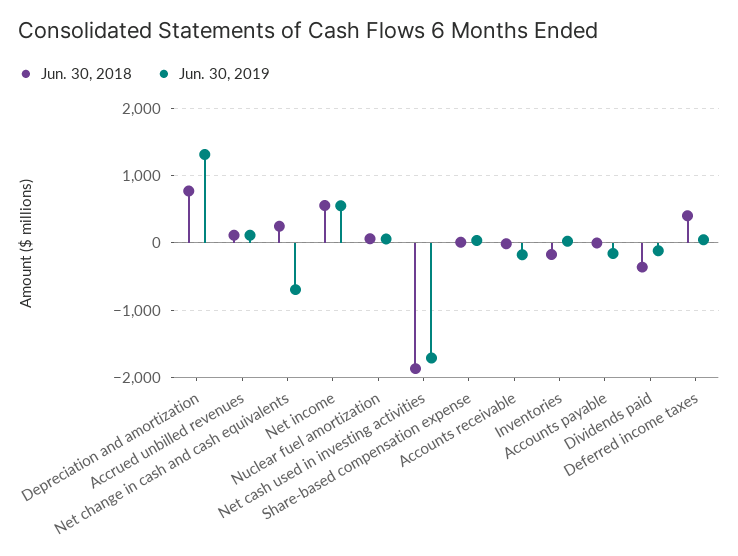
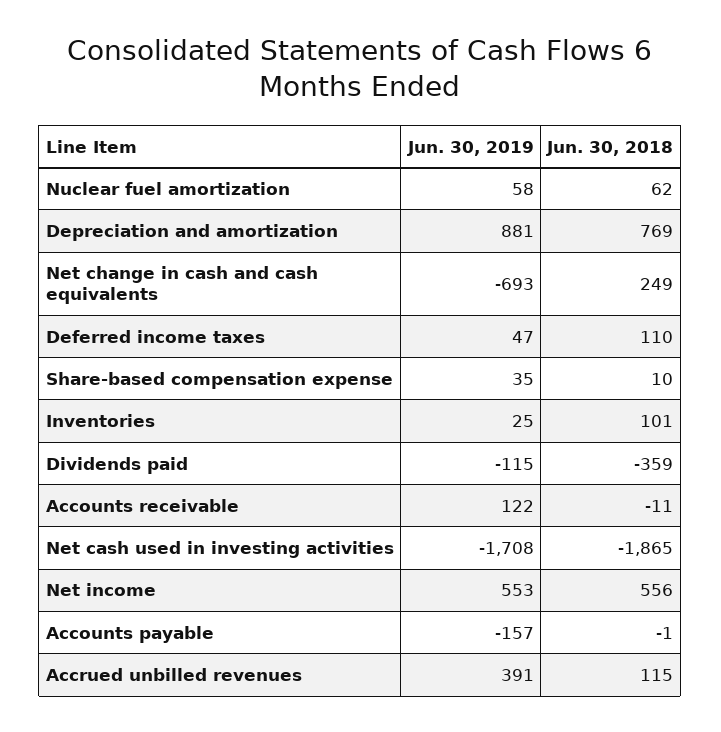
Jun. 30, 2019, Depreciation and amortization: 1300 -> 881
Jun. 30, 2019, Accrued unbilled revenues: 100 -> 391
Jun. 30, 2019, Accounts receivable: -200 -> 122
Jun. 30, 2018, Inventories: -200 -> 101
Jun. 30, 2018, Deferred income taxes: 400 -> 110

